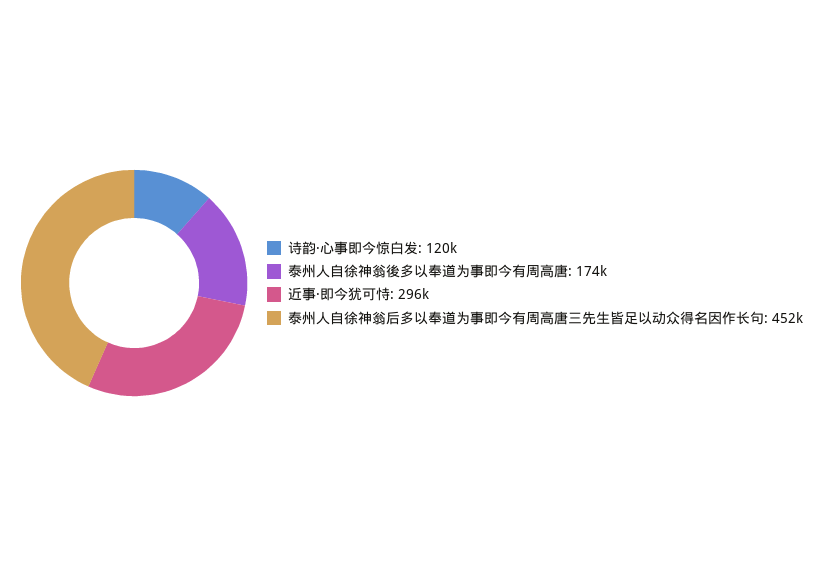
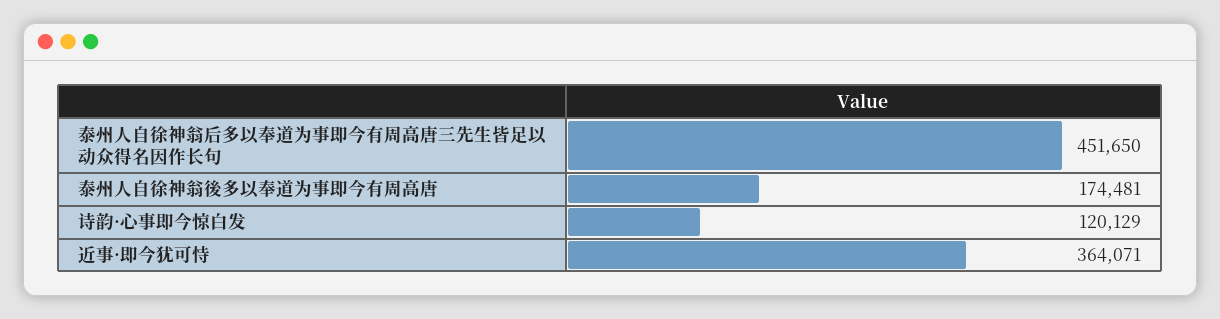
近事·即今犹可恃: 296000 -> 364071

